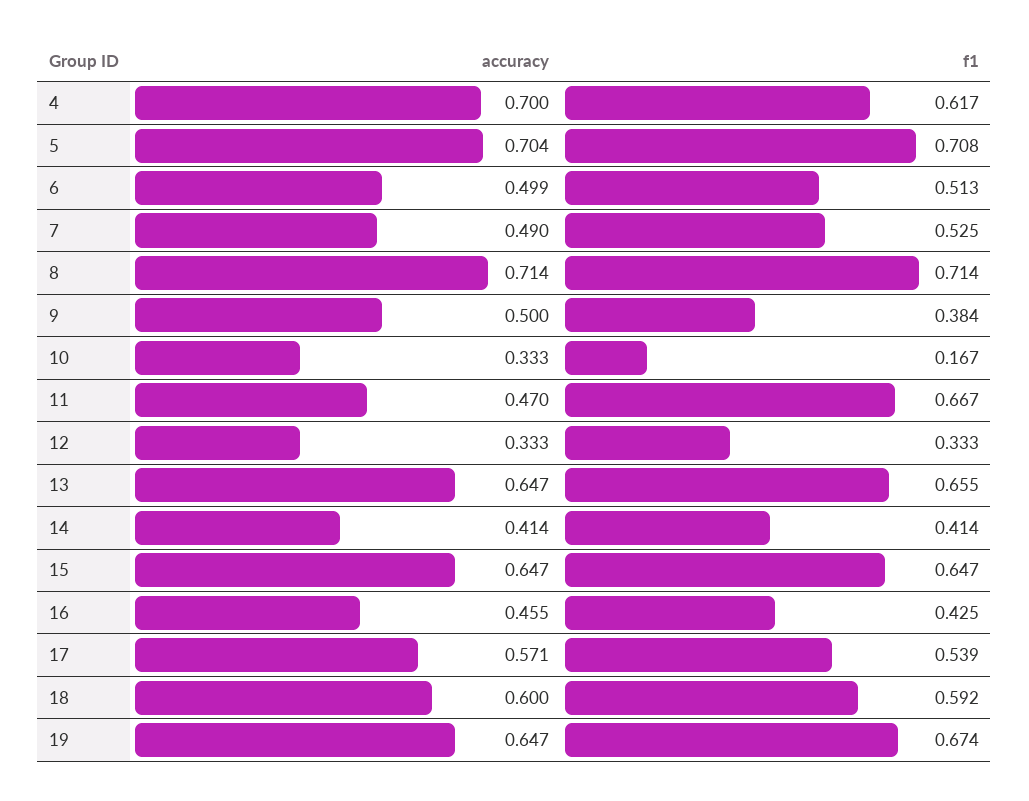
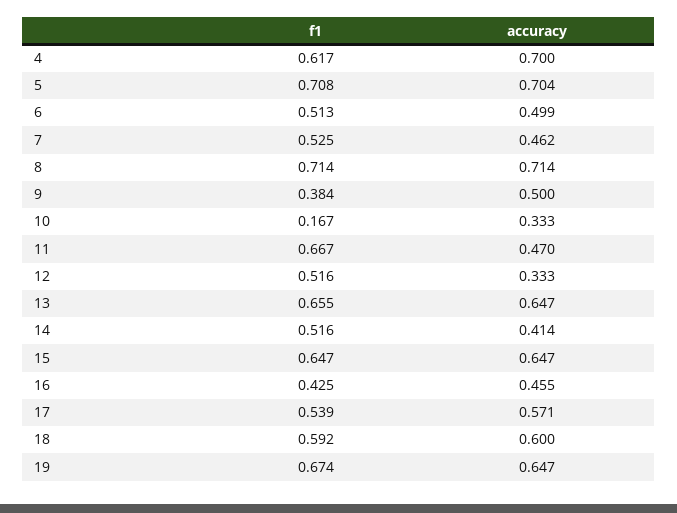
accuracy, 7: 0.49 -> 0.462
f1, 12: 0.333 -> 0.516
f1, 14: 0.414 -> 0.516

